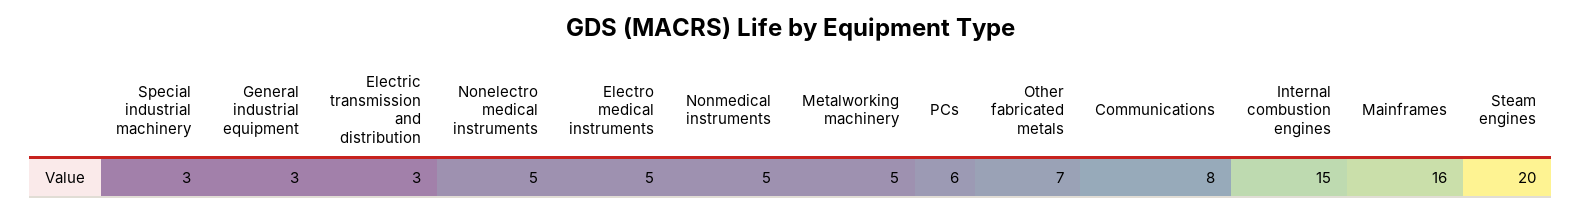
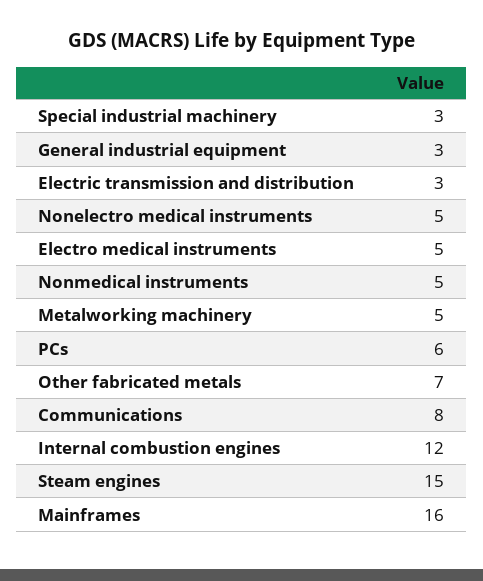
Internal combustion engines: 15 -> 12
Steam engines: 20 -> 15

